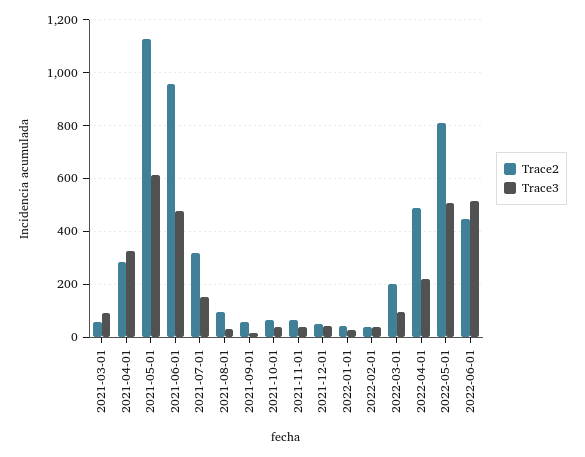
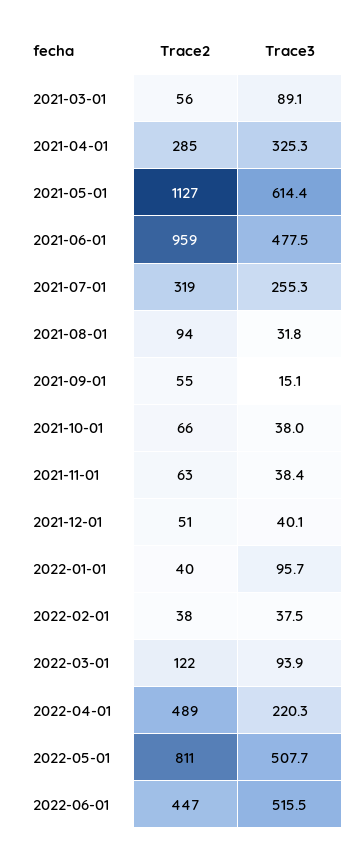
Trace3, 2021-07-01: 150 -> 255.3
Trace3, 2022-01-01: 25 -> 95.7
Trace2, 2022-03-01: 200 -> 122

